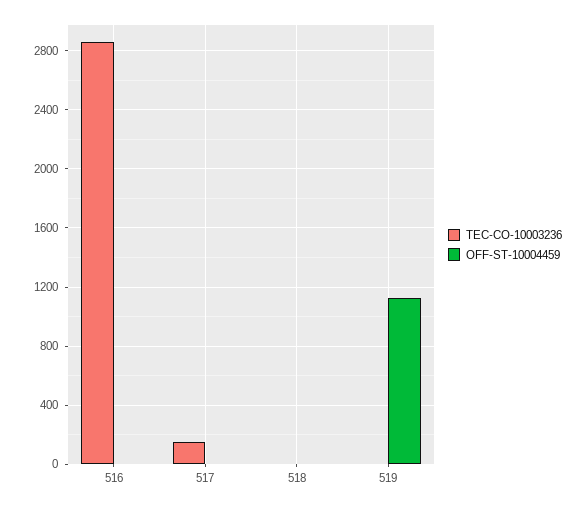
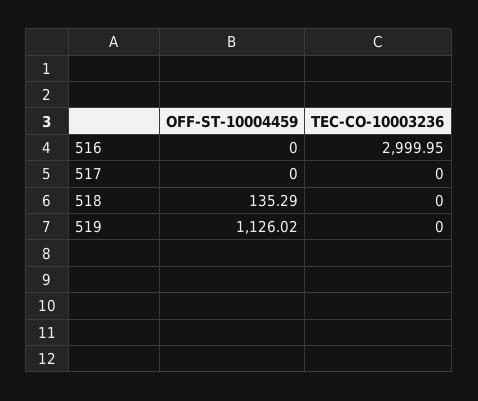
TEC-CO-10003236, 516: 2850 -> 2999.95
TEC-CO-10003236, 517: 150 -> 0
OFF-ST-10004459, 518: 0 -> 135.29

